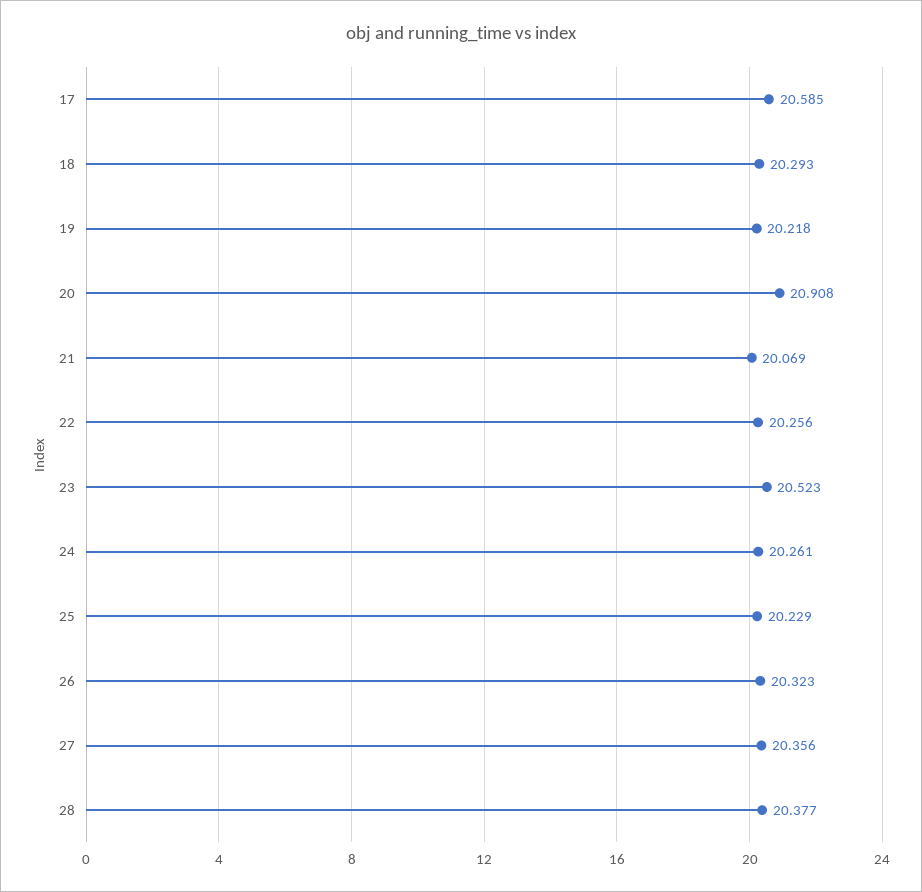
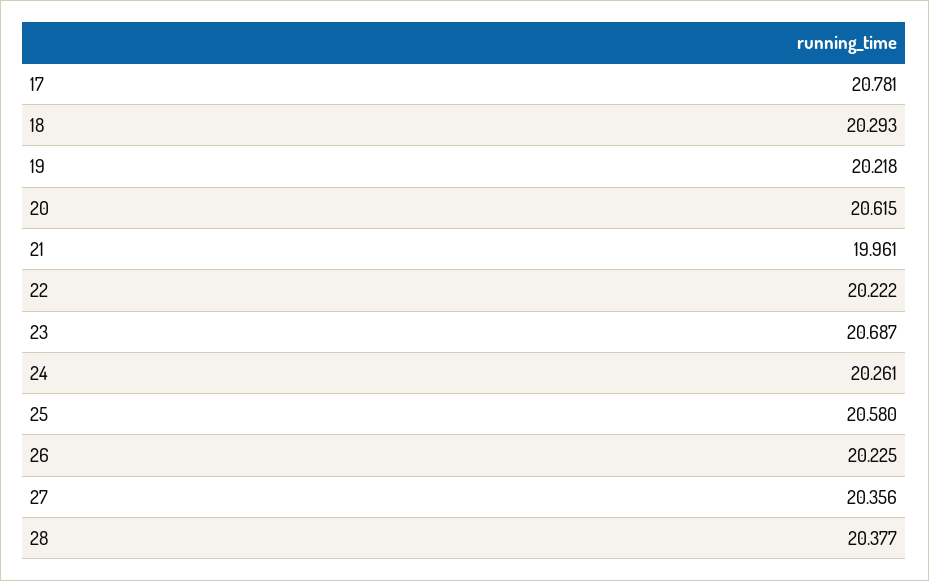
17: 20.585 -> 20.781
20: 20.908 -> 20.615
21: 20.069 -> 19.961
22: 20.256 -> 20.222
23: 20.523 -> 20.687
25: 20.229 -> 20.58
26: 20.323 -> 20.225

